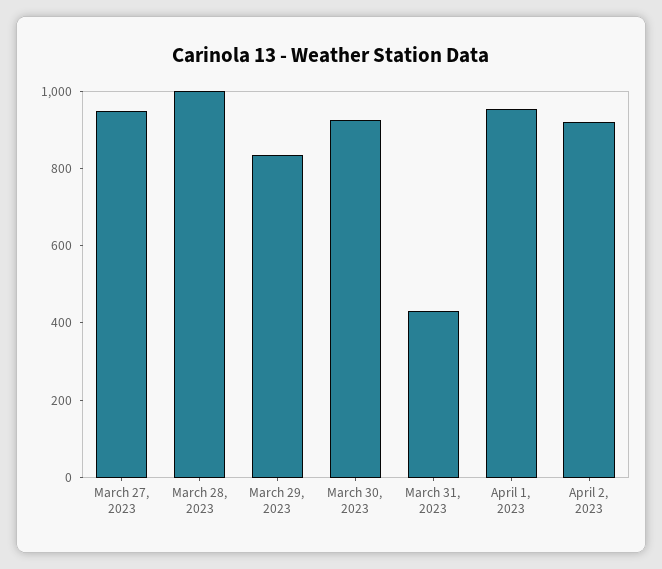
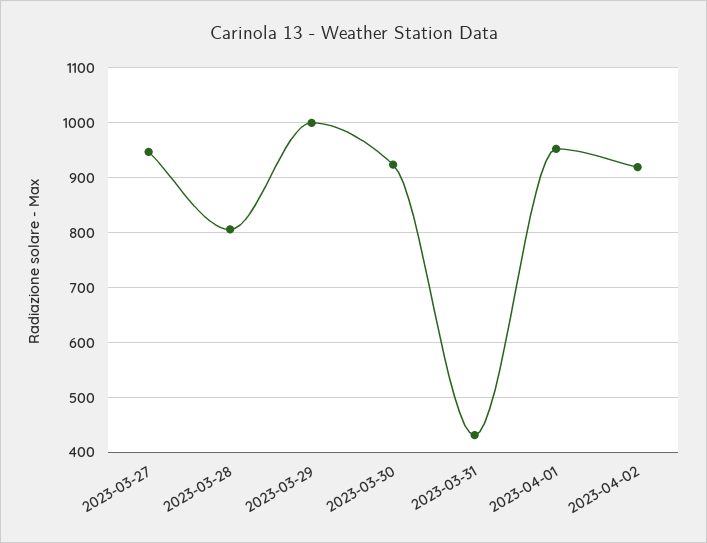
March 28, 2023: 1000 -> 800
March 29, 2023: 850 -> 1000

